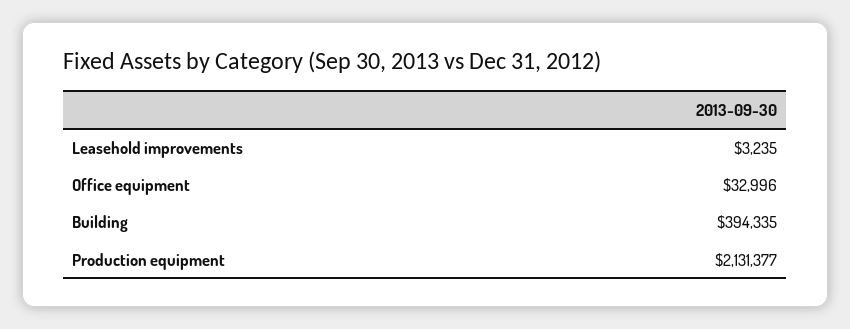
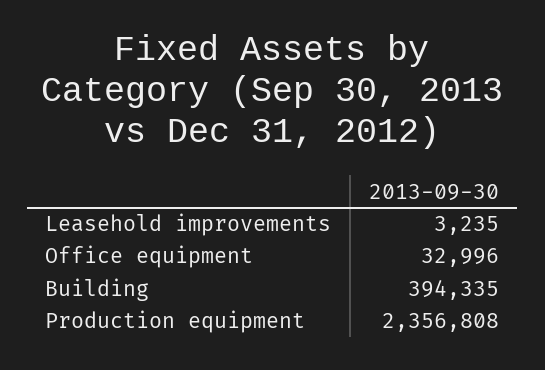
Production equipment: 2131377 -> 2356808

